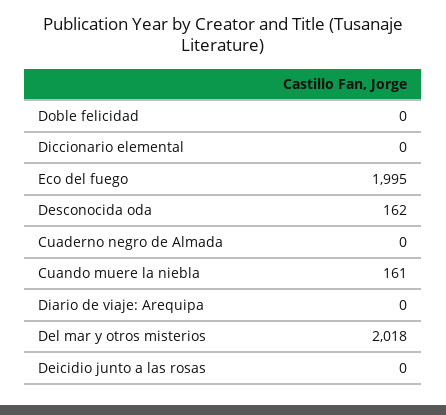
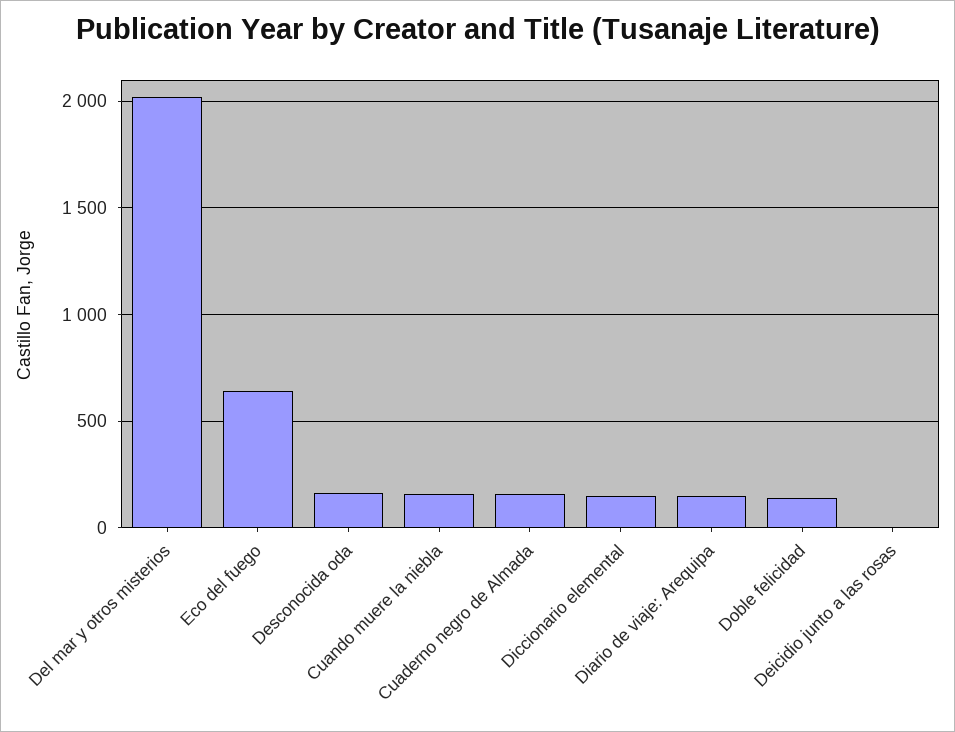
Doble felicidad: 0 -> 150
Diccionario elemental: 0 -> 150
Eco del fuego: 1995 -> 650
Cuaderno negro de Almada: 0 -> 150
Diario de viaje: Arequipa: 0 -> 150

